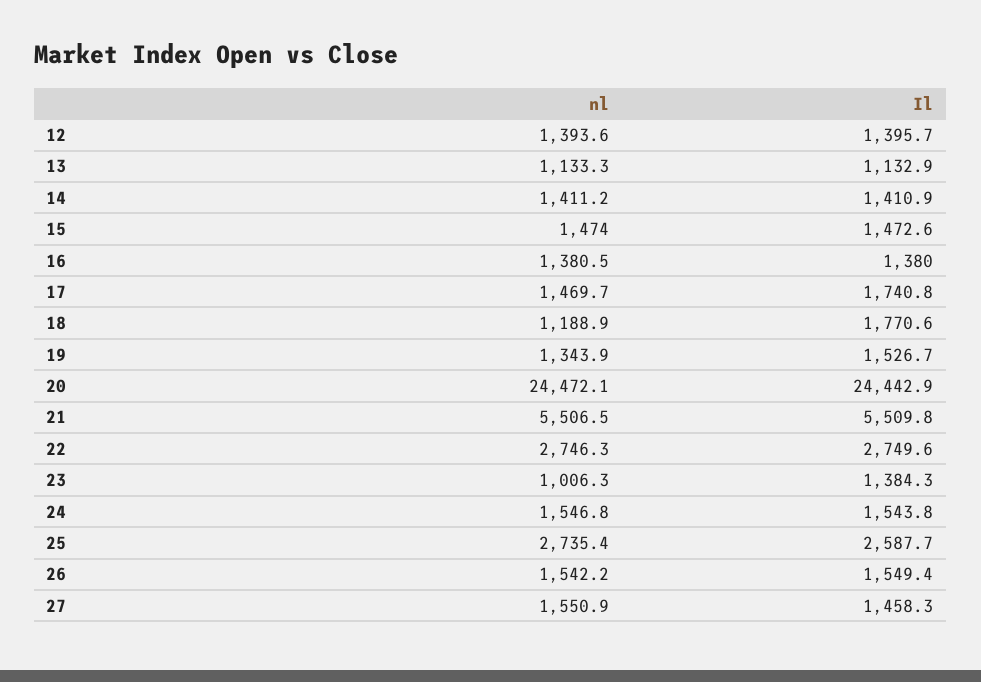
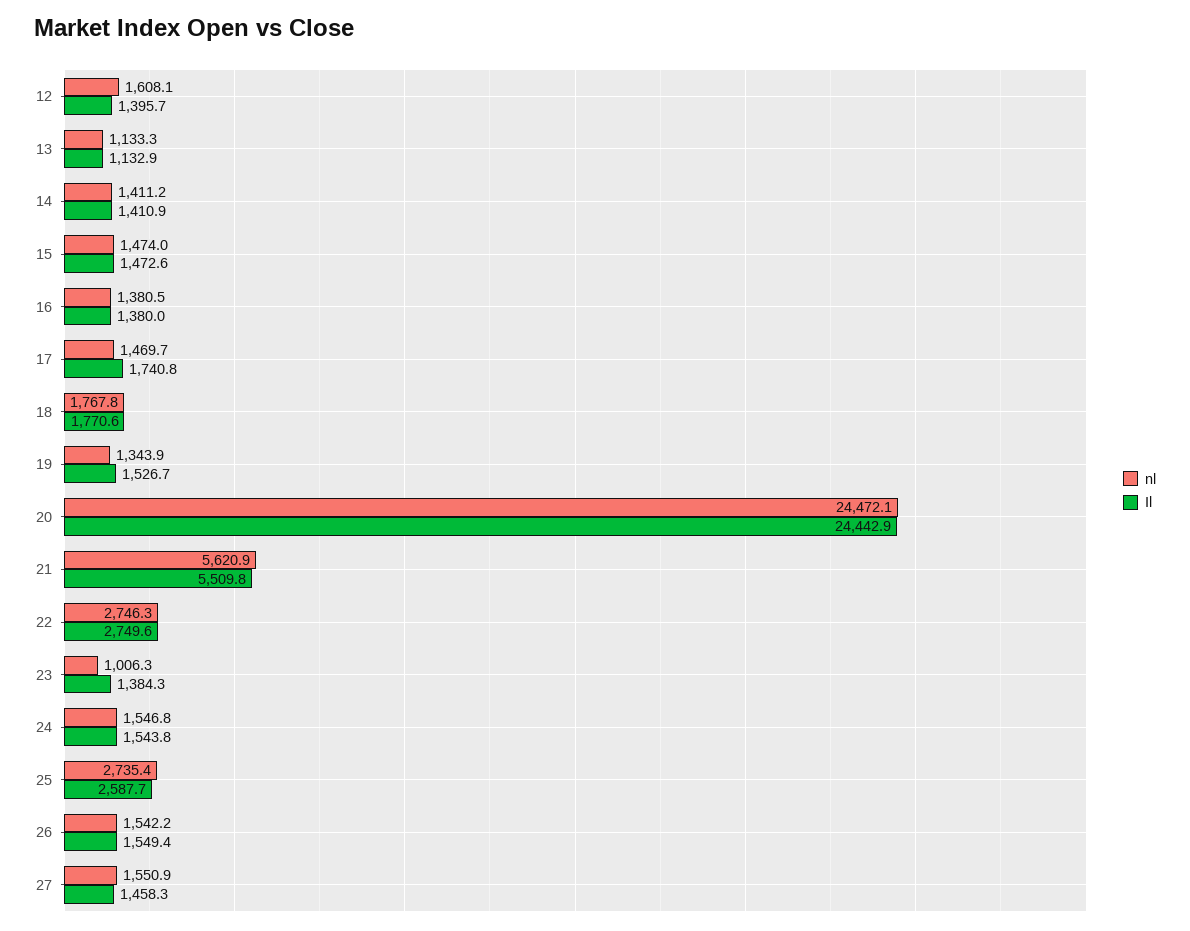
nl, 12: 1393.6 -> 1608.1
nl, 18: 1188.9 -> 1767.8
nl, 21: 5506.5 -> 5620.9

